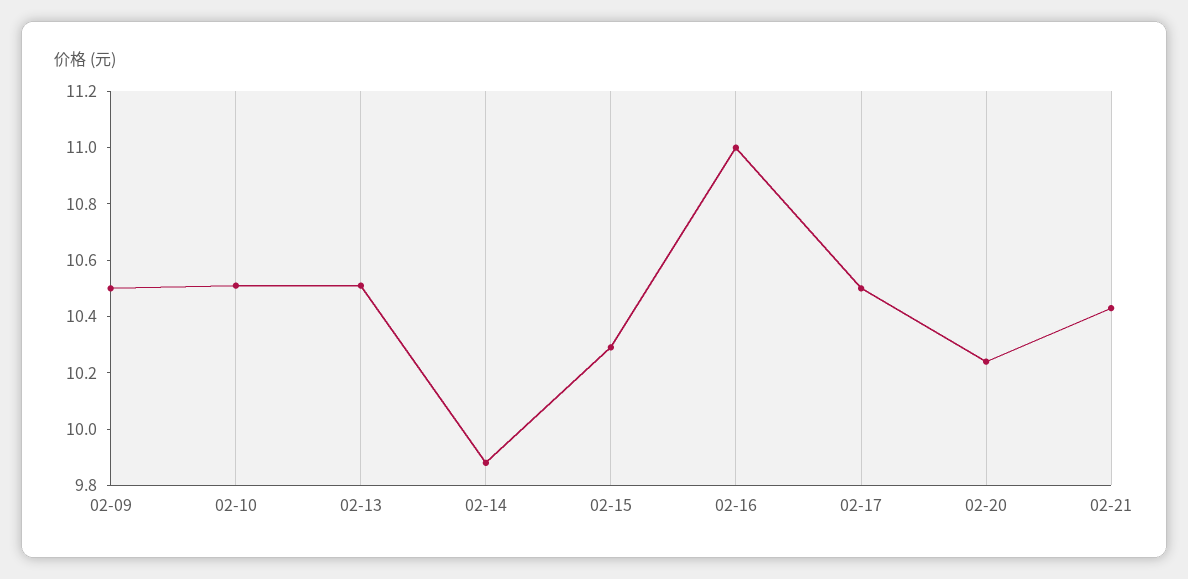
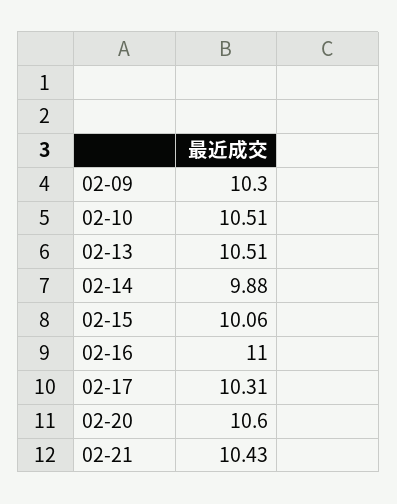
02-09: 10.5 -> 10.3
02-15: 10.3 -> 10.06
02-17: 10.5 -> 10.31
02-20: 10.25 -> 10.6

